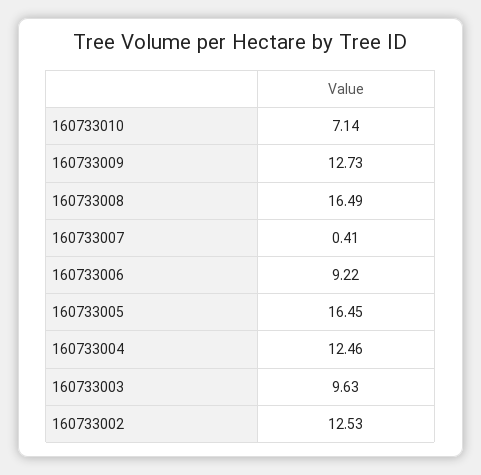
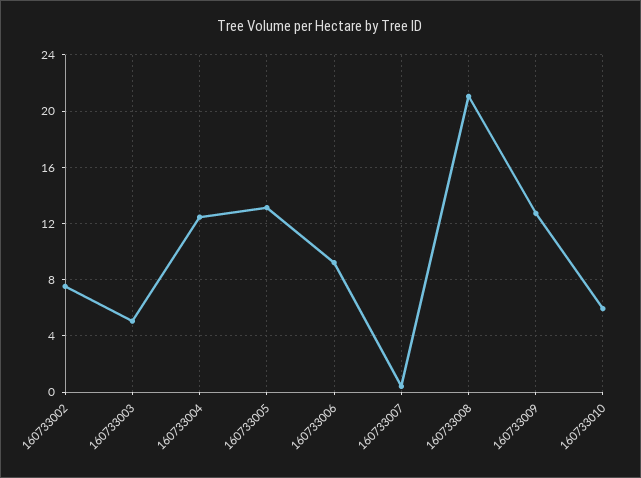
160733010: 7.14 -> 6
160733008: 16.49 -> 21
160733005: 16.45 -> 13
160733003: 9.63 -> 5
160733002: 12.53 -> 7.5

